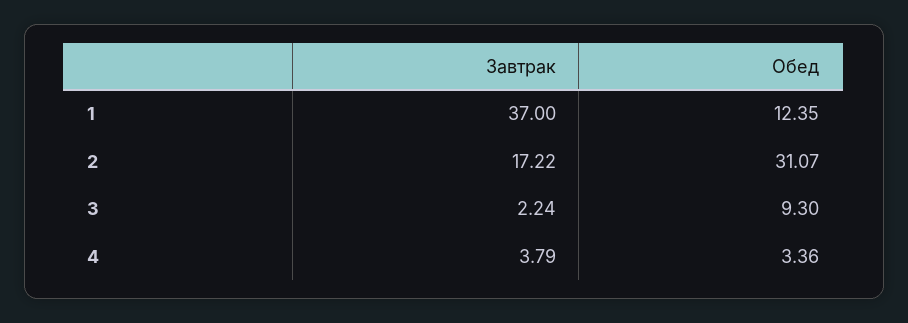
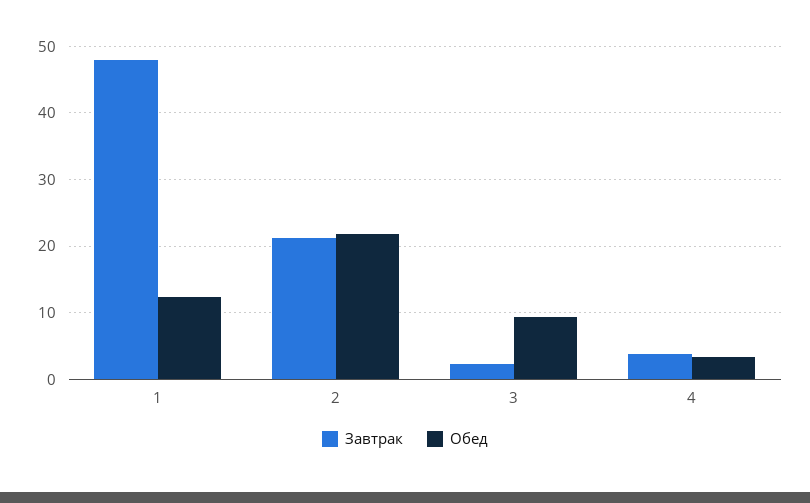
Завтрак, 1: 37 -> 48
Завтрак, 2: 17.22 -> 21
Обед, 2: 31.07 -> 22

